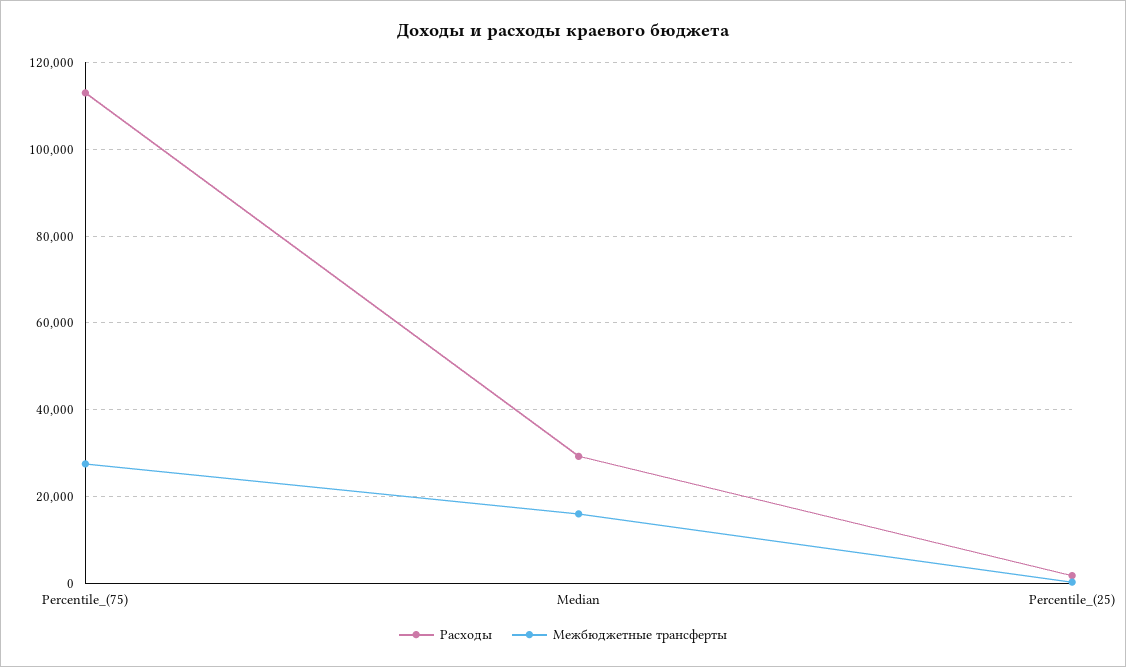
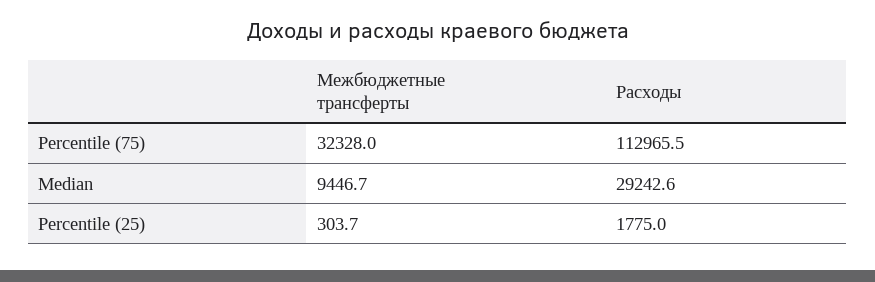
Межбюджетные трансферты, Percentile_(75): 28000 -> 32328
Межбюджетные трансферты, Median: 16000 -> 9446.7

